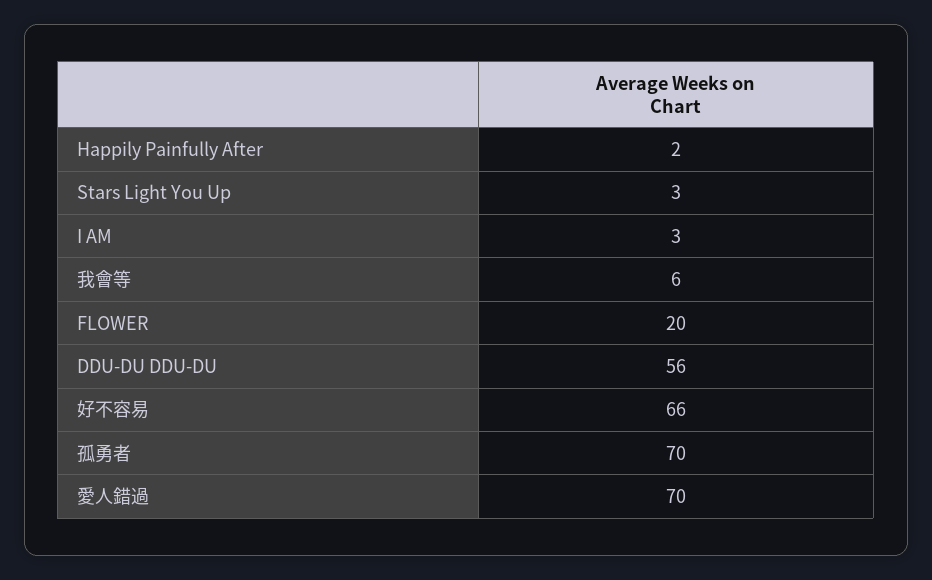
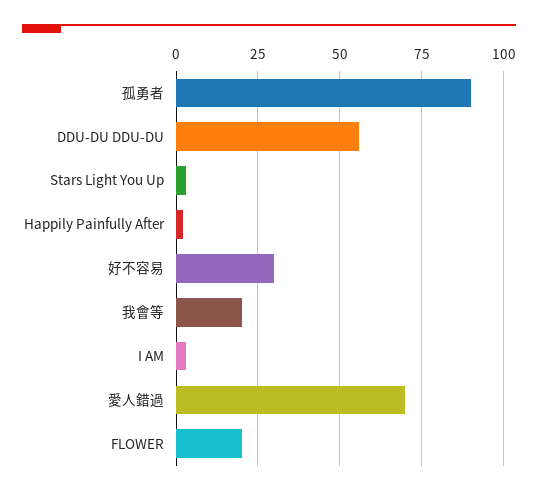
我會等: 6 -> 20
好不容易: 66 -> 30
孤勇者: 70 -> 90

